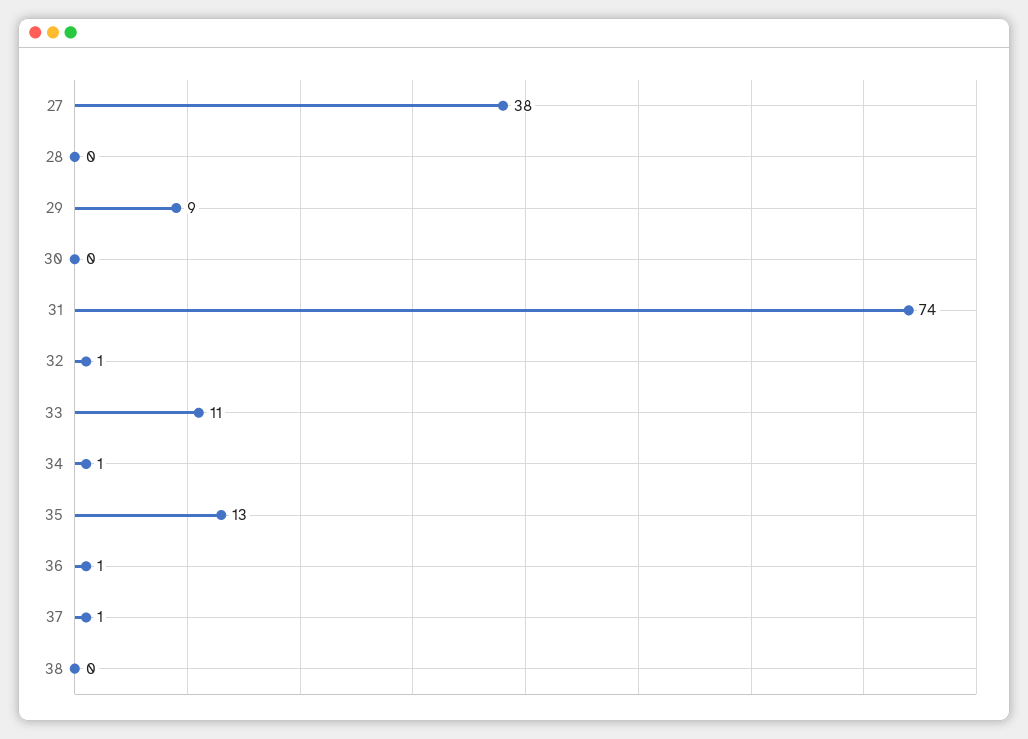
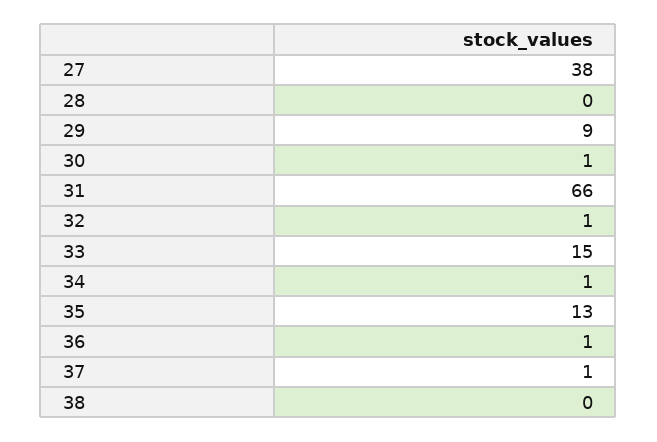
30: 0 -> 1
31: 74 -> 66
33: 11 -> 15

